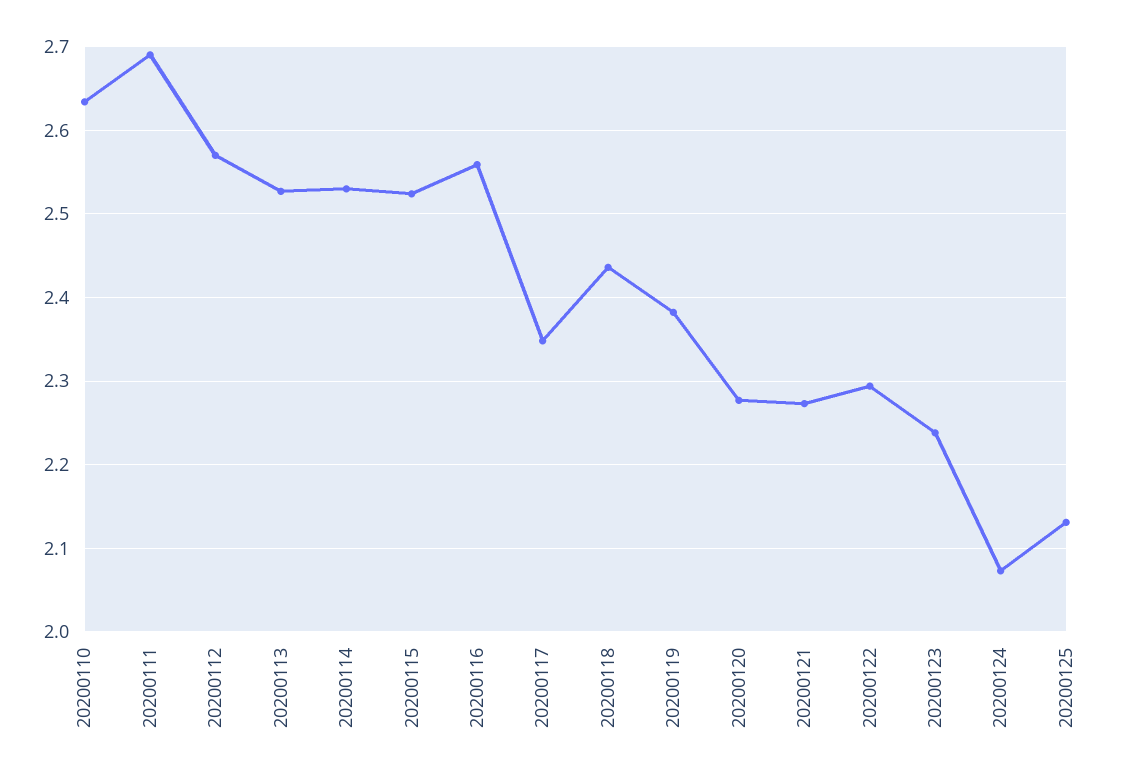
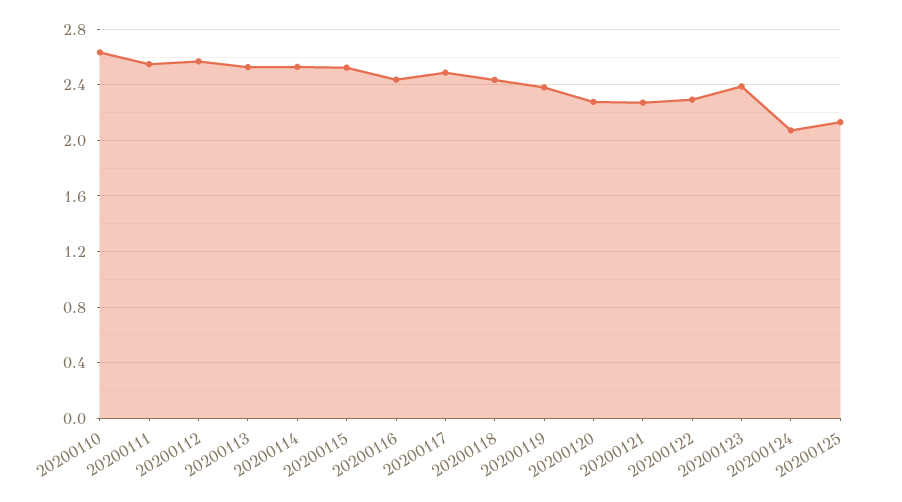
20200111: 2.69 -> 2.55
20200116: 2.56 -> 2.45
20200117: 2.35 -> 2.5
20200123: 2.24 -> 2.4

